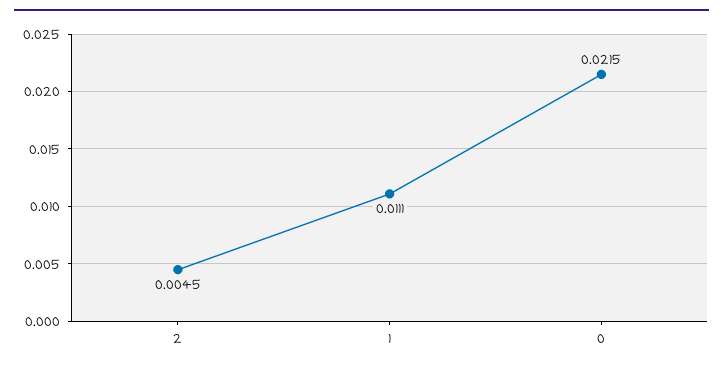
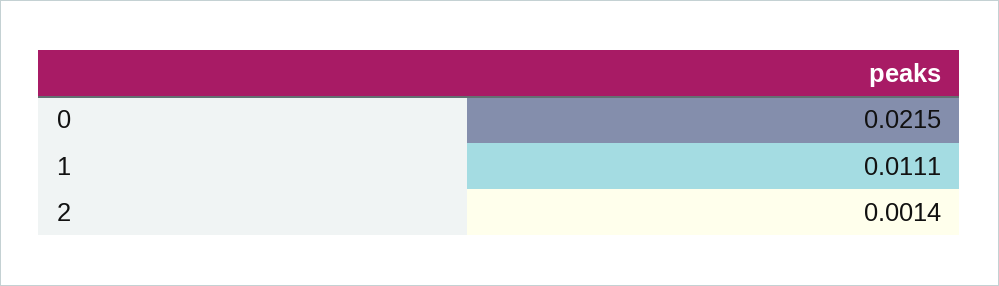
2: 0.0045 -> 0.0014

